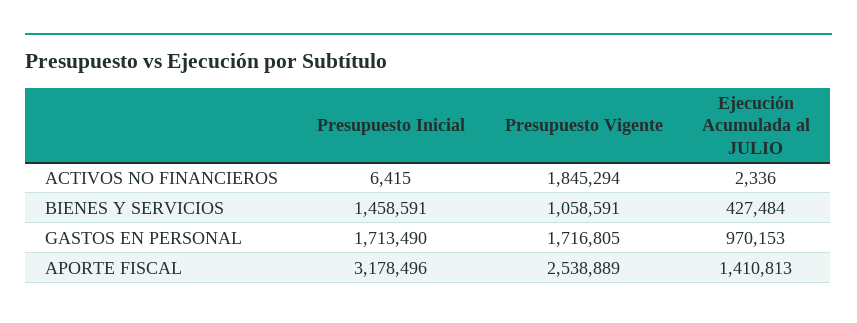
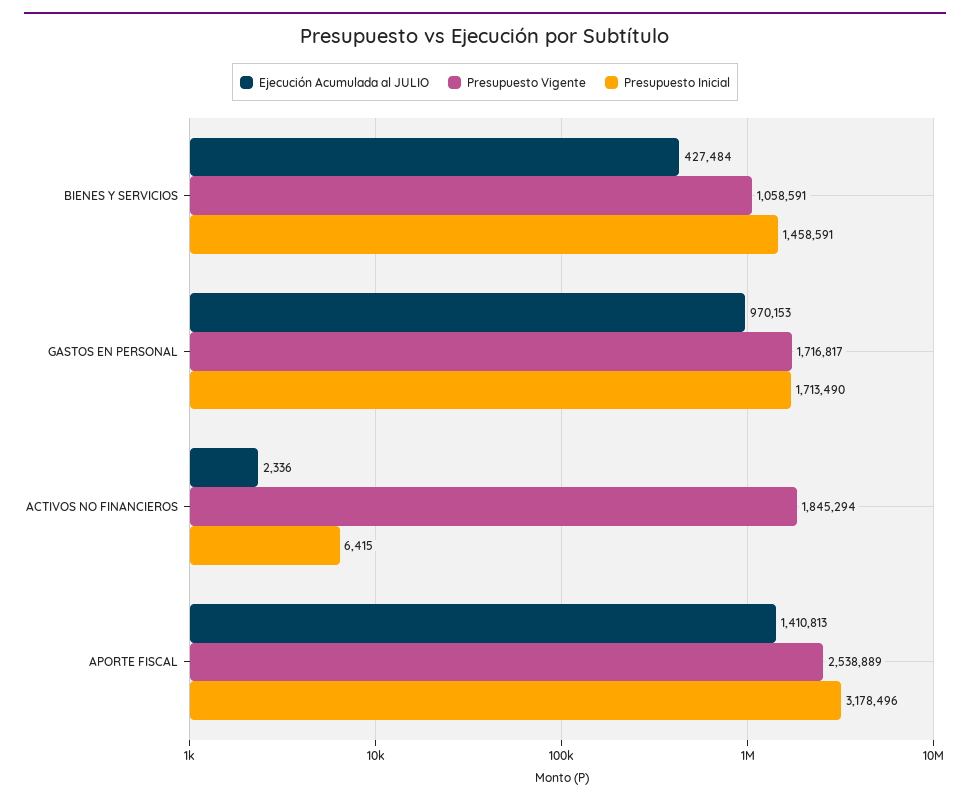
Presupuesto Vigente, GASTOS EN PERSONAL: 1716805 -> 1716817

